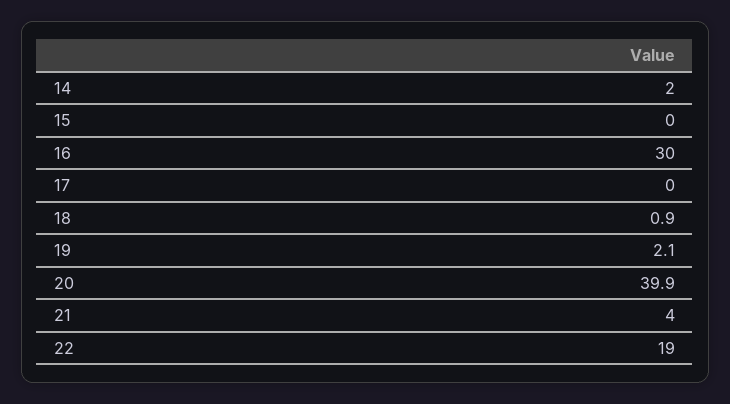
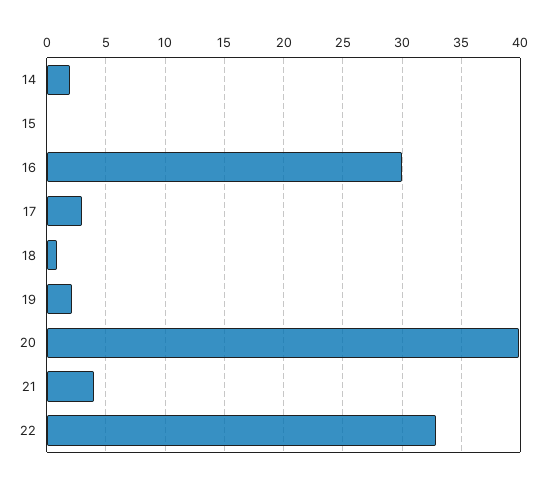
17: 0 -> 3
22: 19 -> 33

